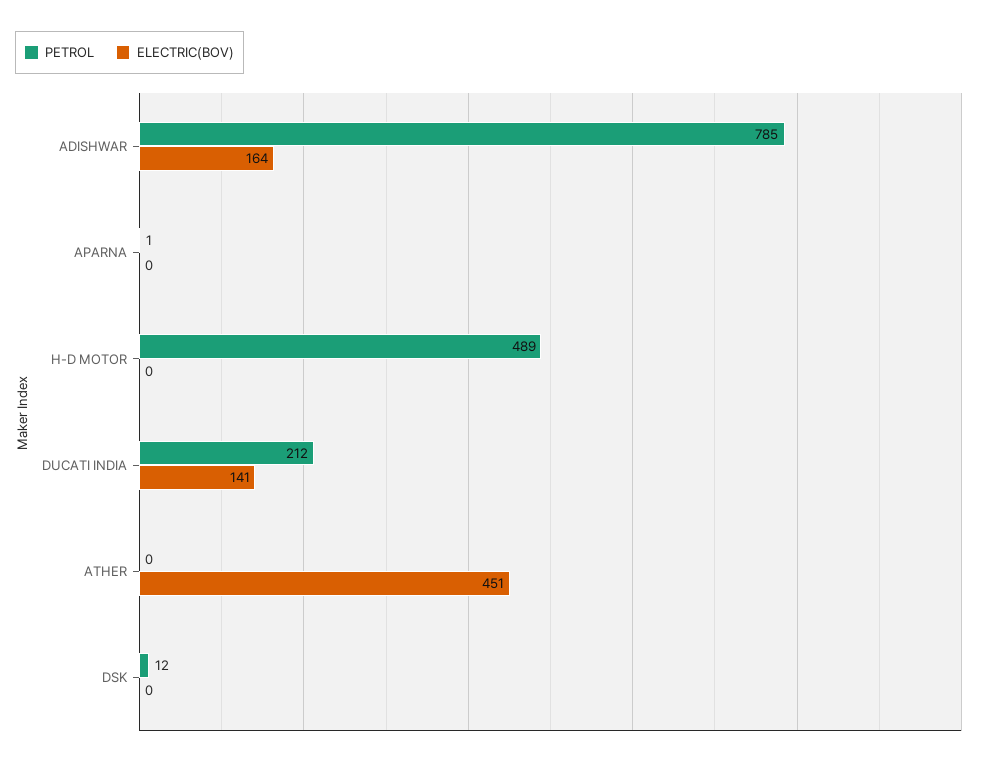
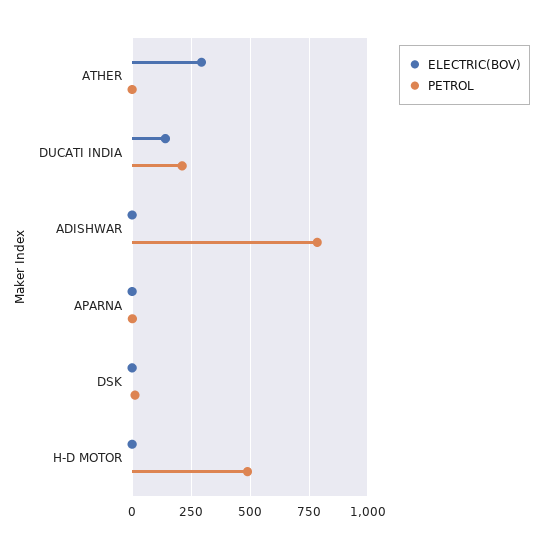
ELECTRIC(BOV), ADISHWAR: 164 -> 0
ELECTRIC(BOV), ATHER: 451 -> 300

